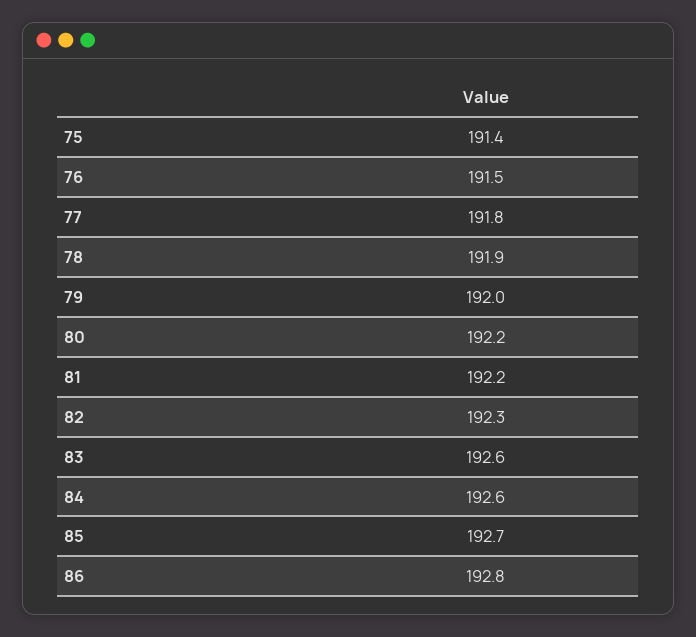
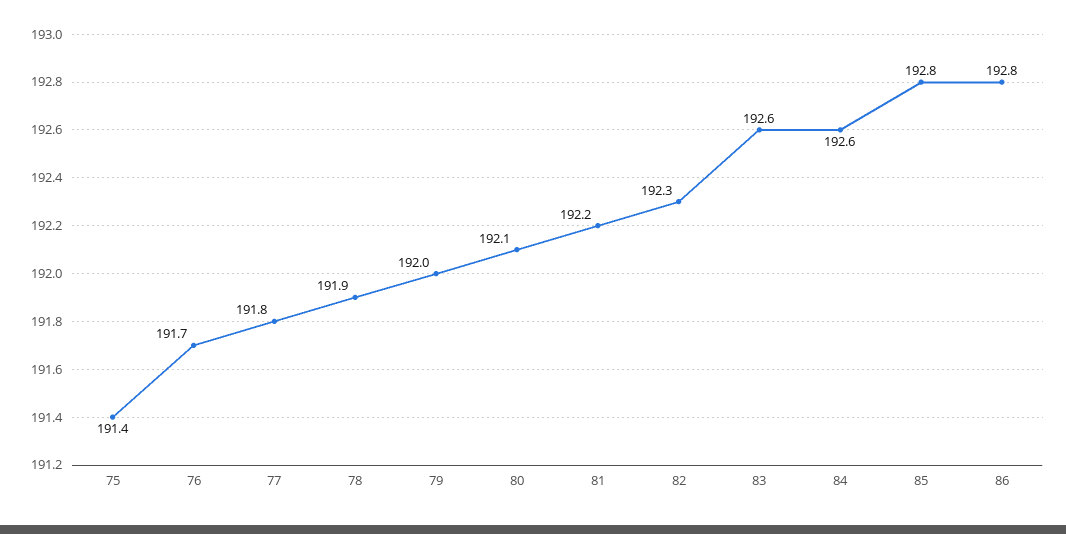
76: 191.5 -> 191.7
80: 192.2 -> 192.1
85: 192.7 -> 192.8

